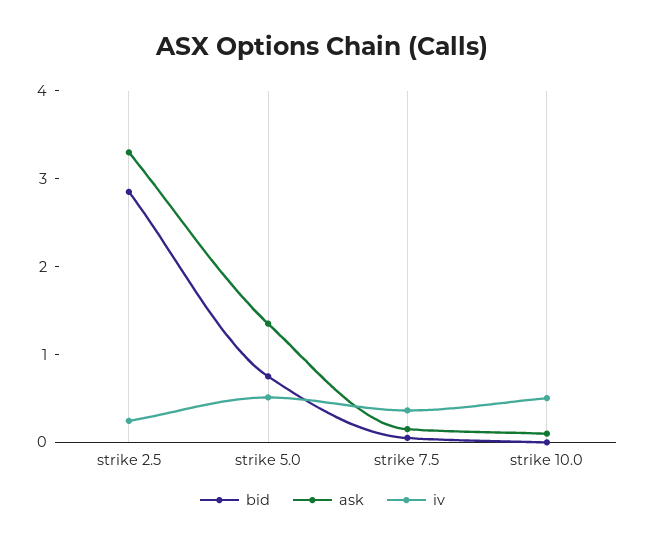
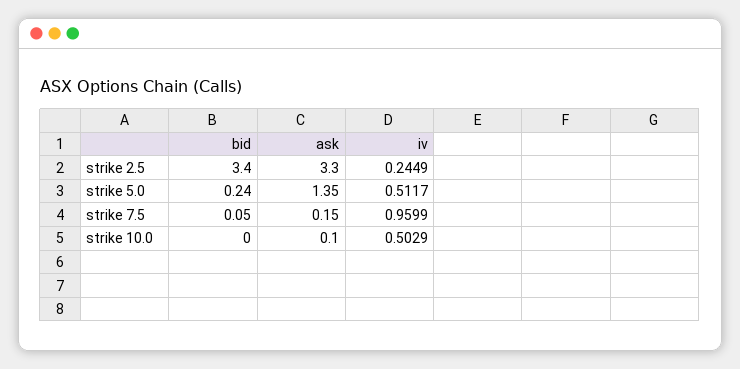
bid, strike 2.5: 2.8 -> 3.4
bid, strike 5.0: 0.8 -> 0.24
iv, strike 7.5: 0.4 -> 0.9599

